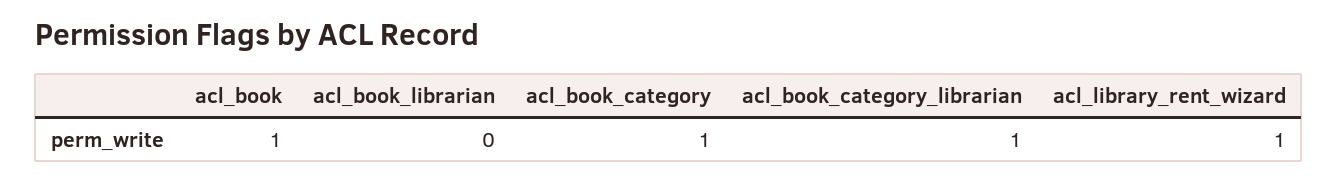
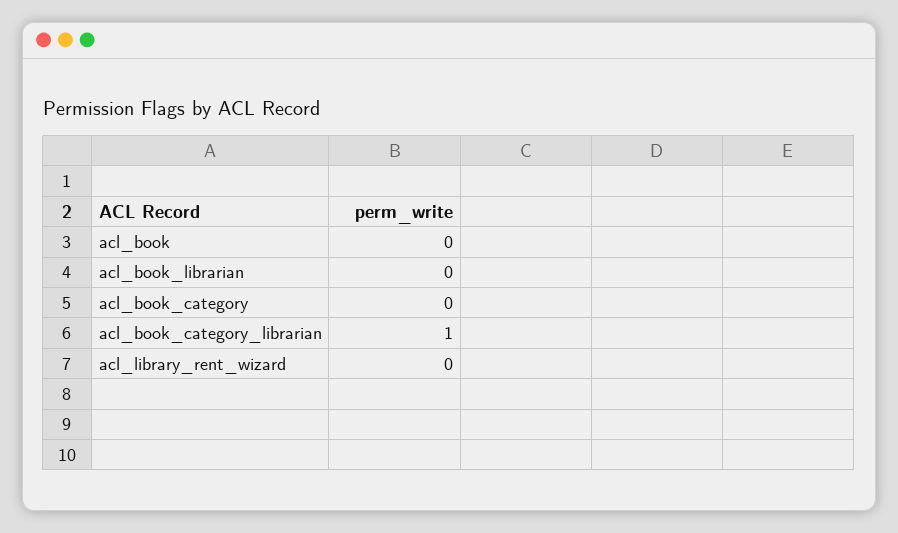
acl_book: 1 -> 0
acl_book_category: 1 -> 0
acl_library_rent_wizard: 1 -> 0

